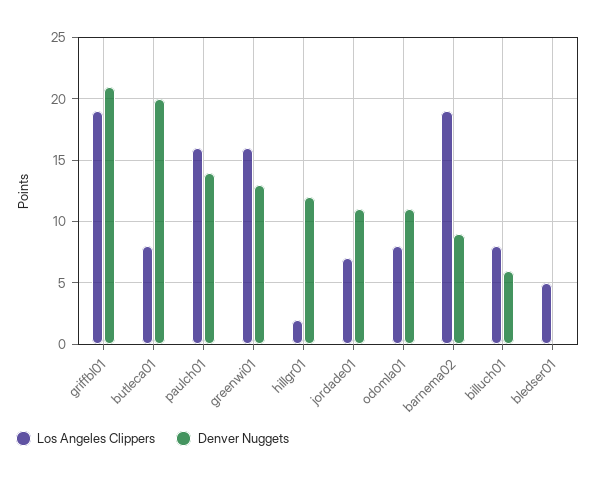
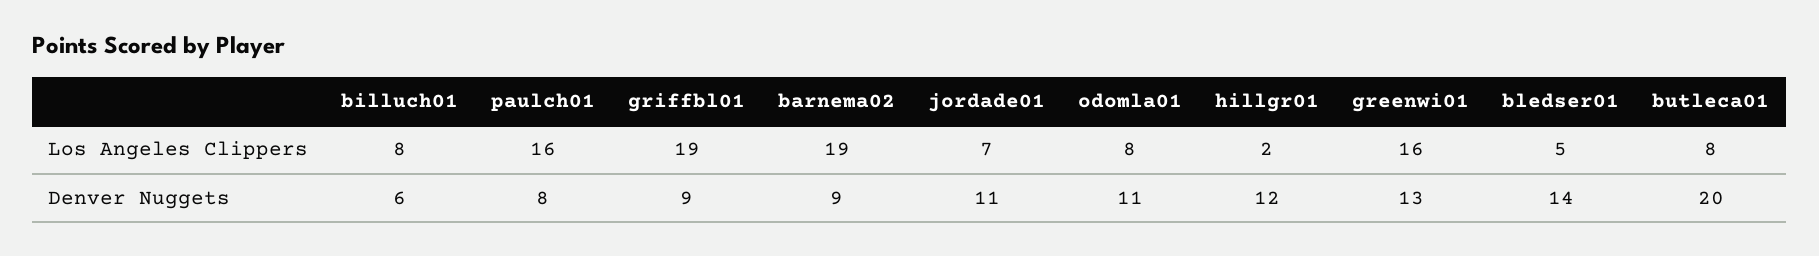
Denver Nuggets, griffbl01: 21 -> 9
Denver Nuggets, paulch01: 14 -> 8
Denver Nuggets, bledser01: 0 -> 14

